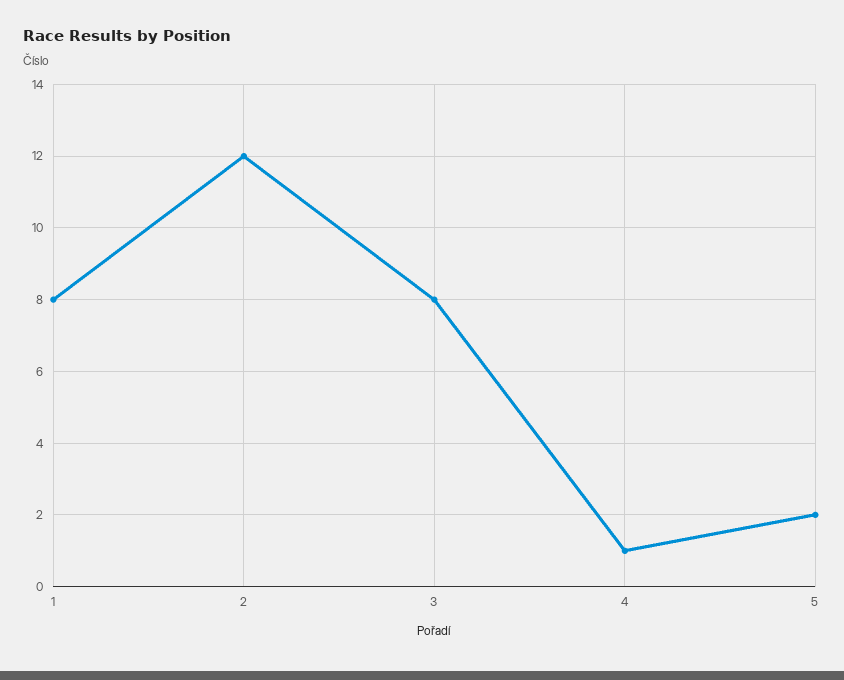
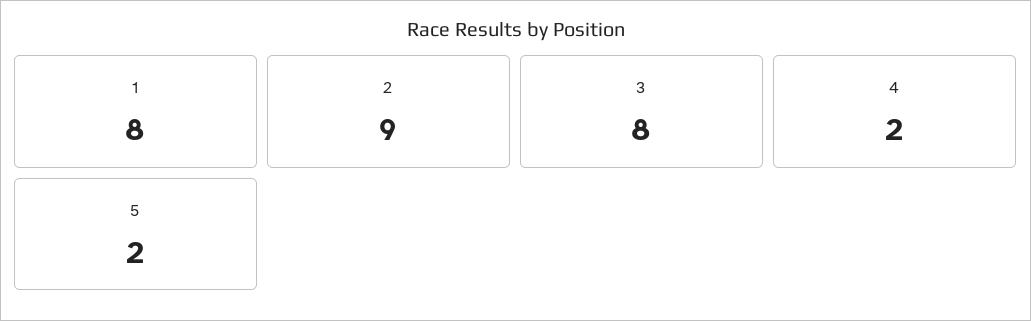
2: 12 -> 9
4: 1 -> 2

